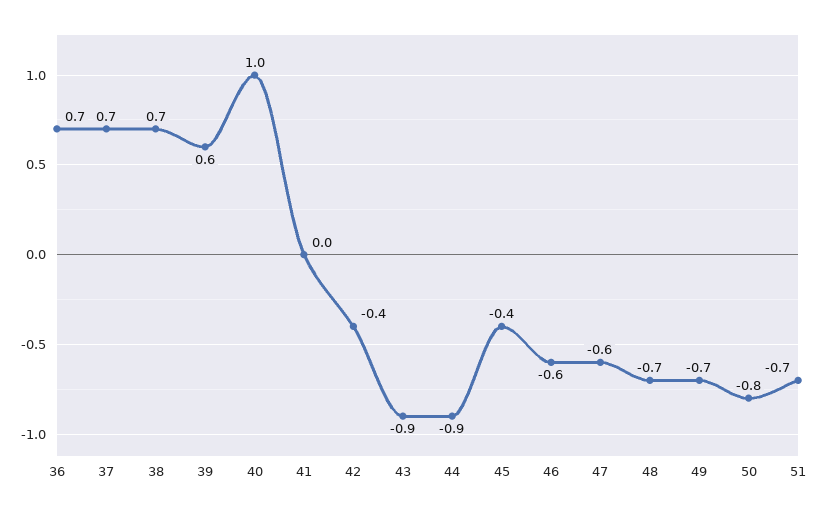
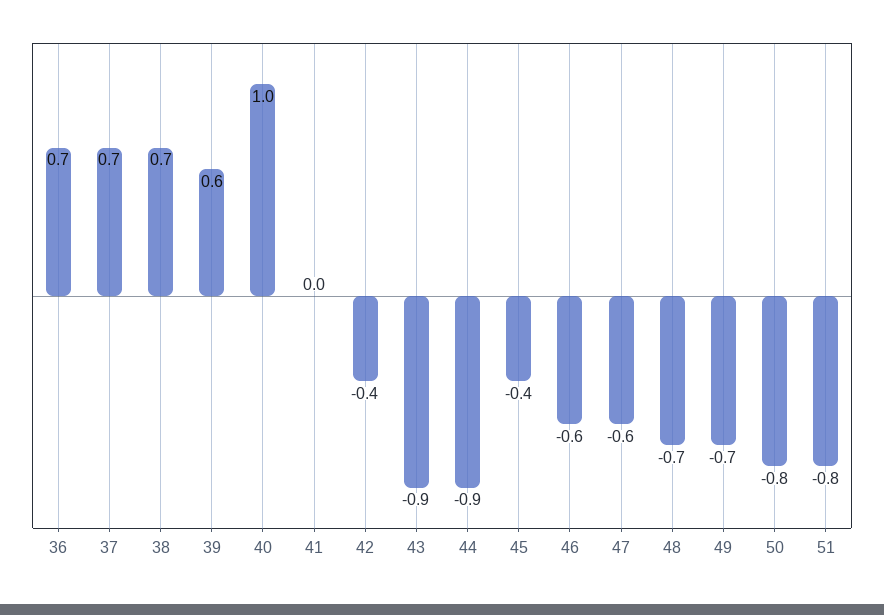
51: -0.7 -> -0.8

